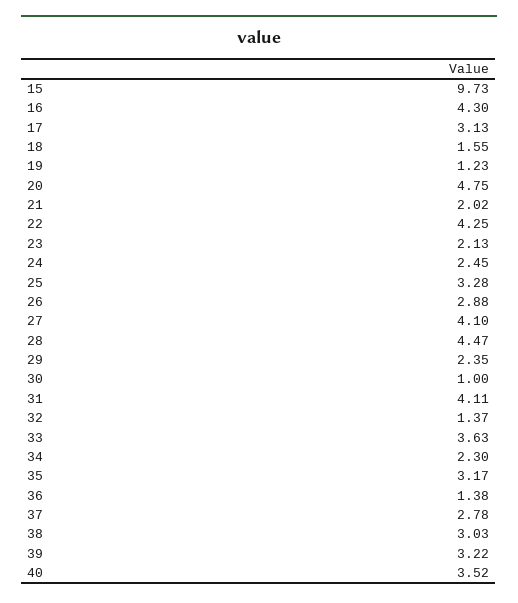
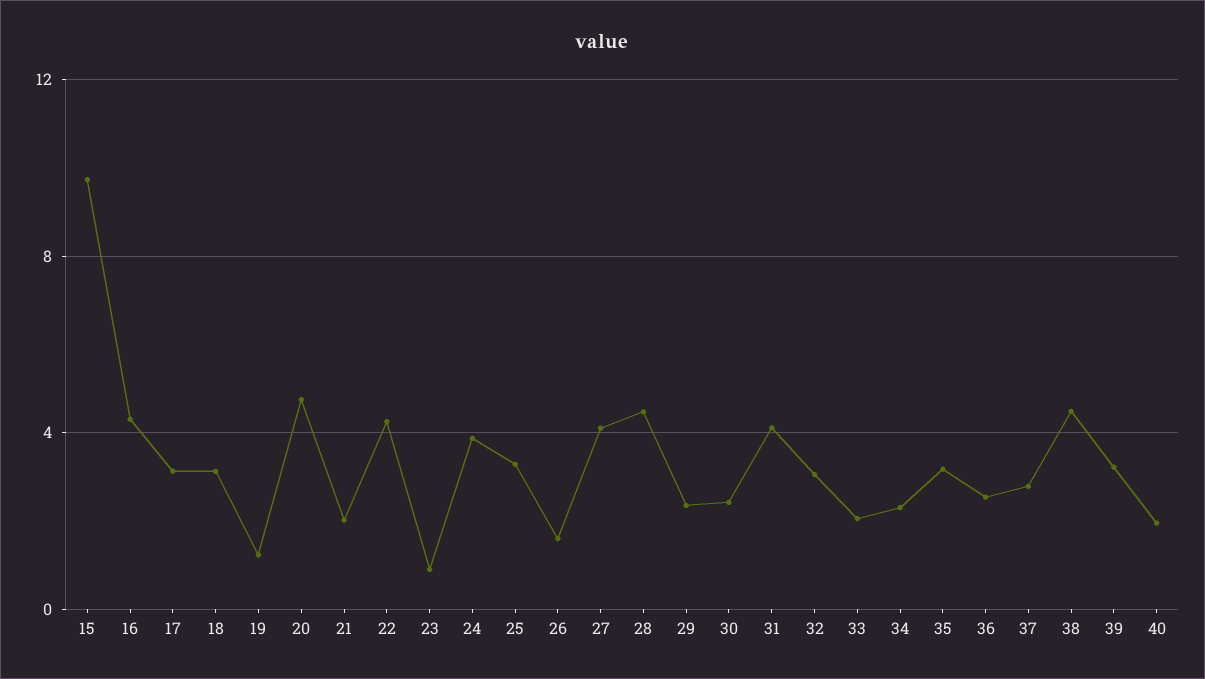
18: 1.55 -> 3
23: 2.13 -> 1
24: 2.45 -> 4
26: 2.88 -> 1.5
30: 1 -> 2.5
32: 1.37 -> 3
33: 3.63 -> 2
36: 1.38 -> 2.5
38: 3.03 -> 4.5
40: 3.52 -> 2

